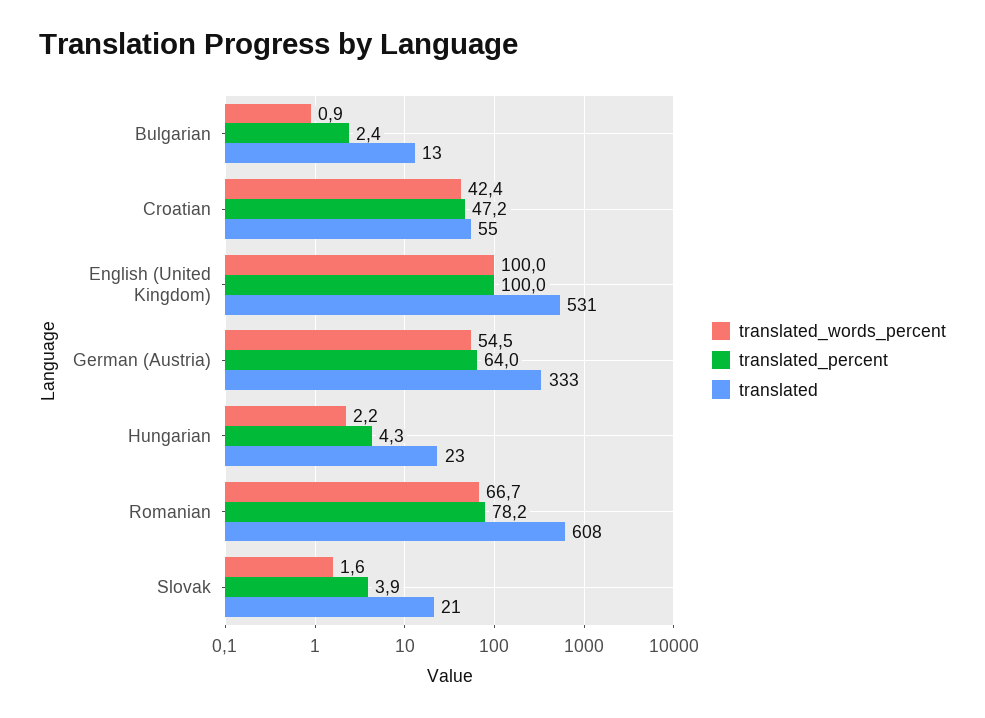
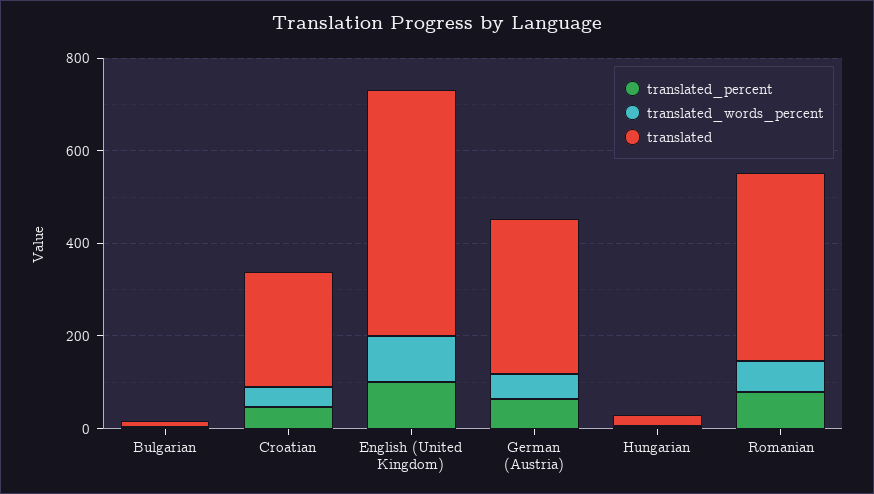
translated, Croatian: 55 -> 250
translated, Romanian: 608 -> 400
translated_words_percent, Slovak: 1.6 -> none
translated_percent, Slovak: 3.9 -> none
translated, Slovak: 21 -> none

